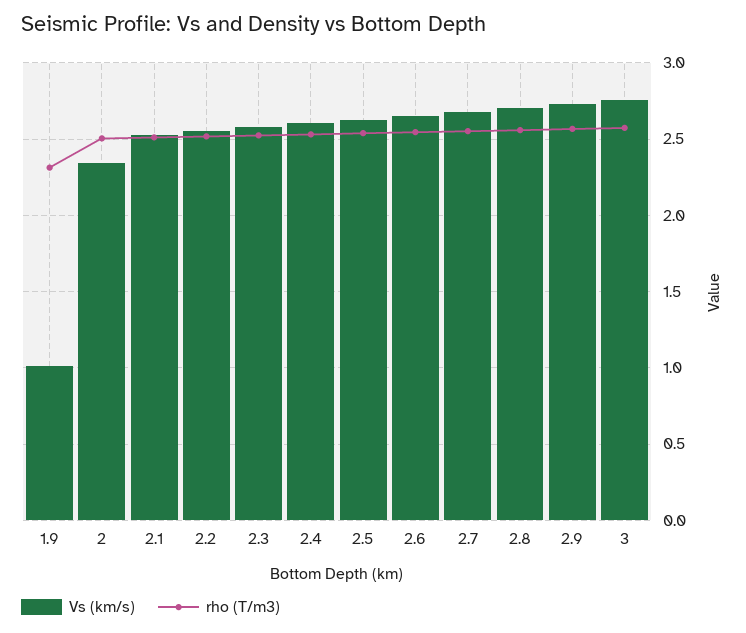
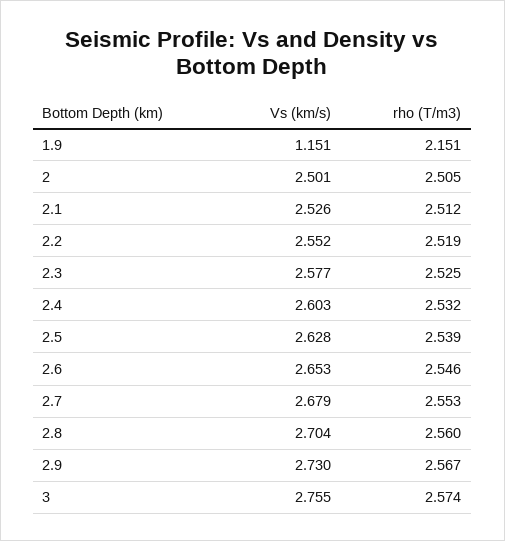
Vs (km/s), 1.9: 1 -> 1.151
rho (T/m3), 1.9: 2.3 -> 2.151
Vs (km/s), 2: 2.35 -> 2.501

